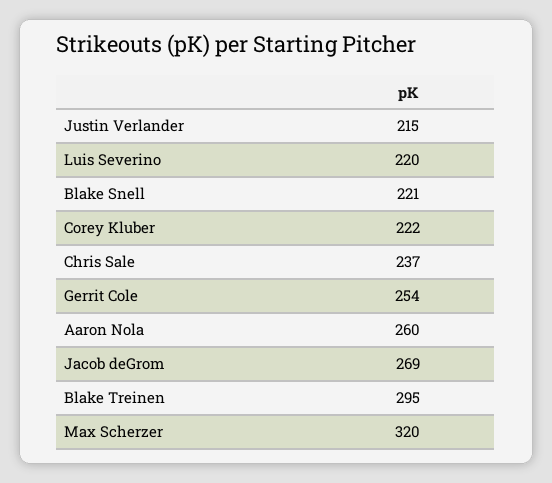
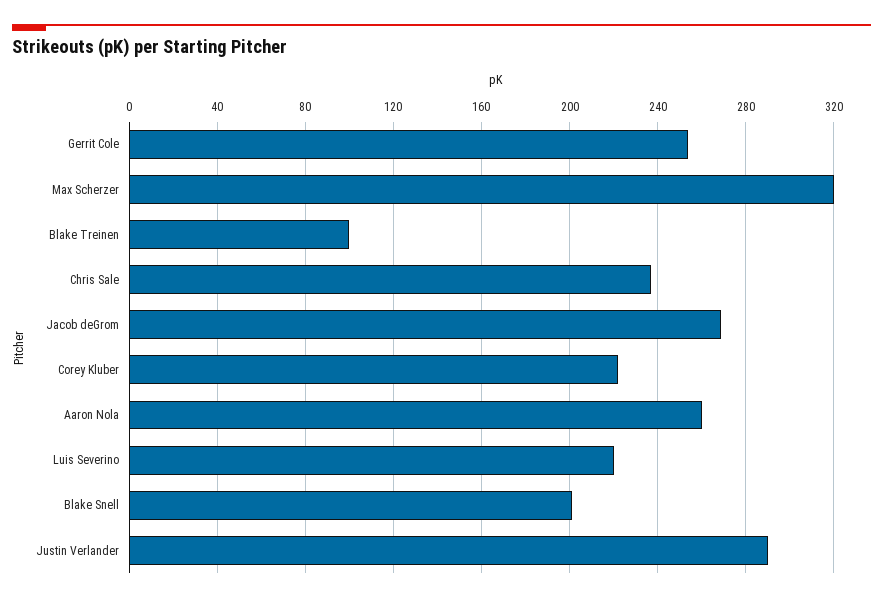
Justin Verlander: 215 -> 290
Blake Snell: 221 -> 200
Blake Treinen: 295 -> 100

